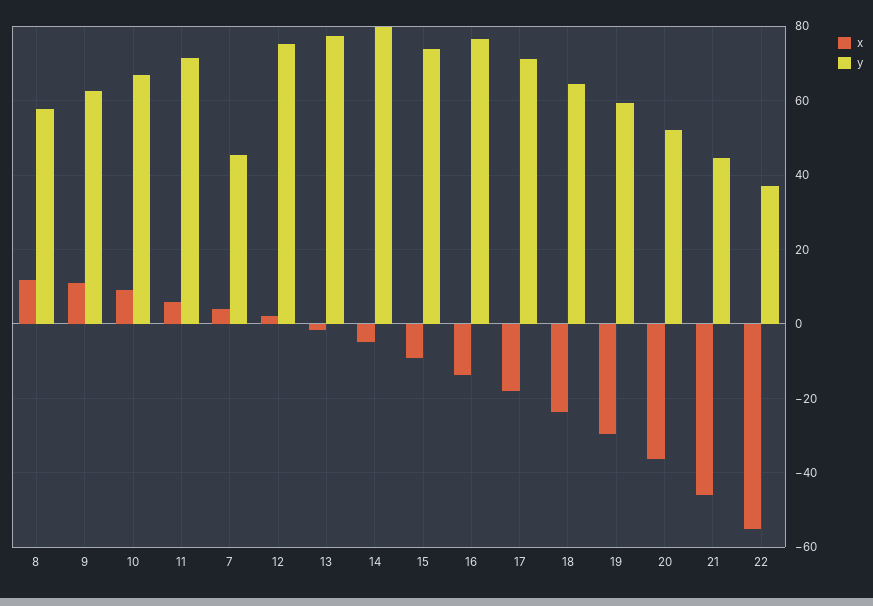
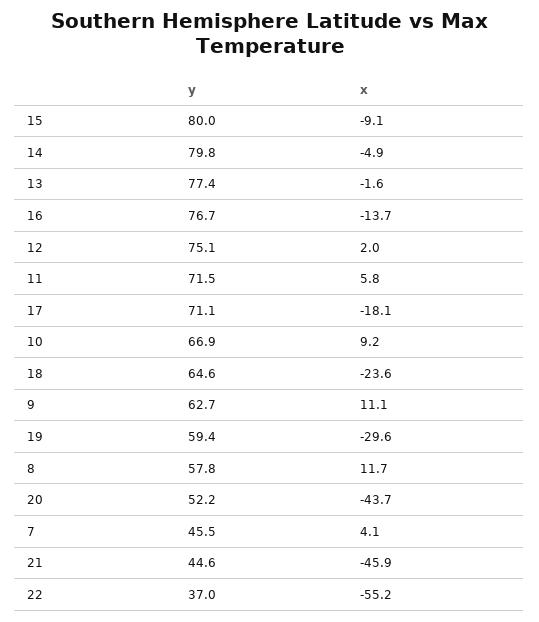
y, 15: 74 -> 80
x, 20: -36 -> -43.7

